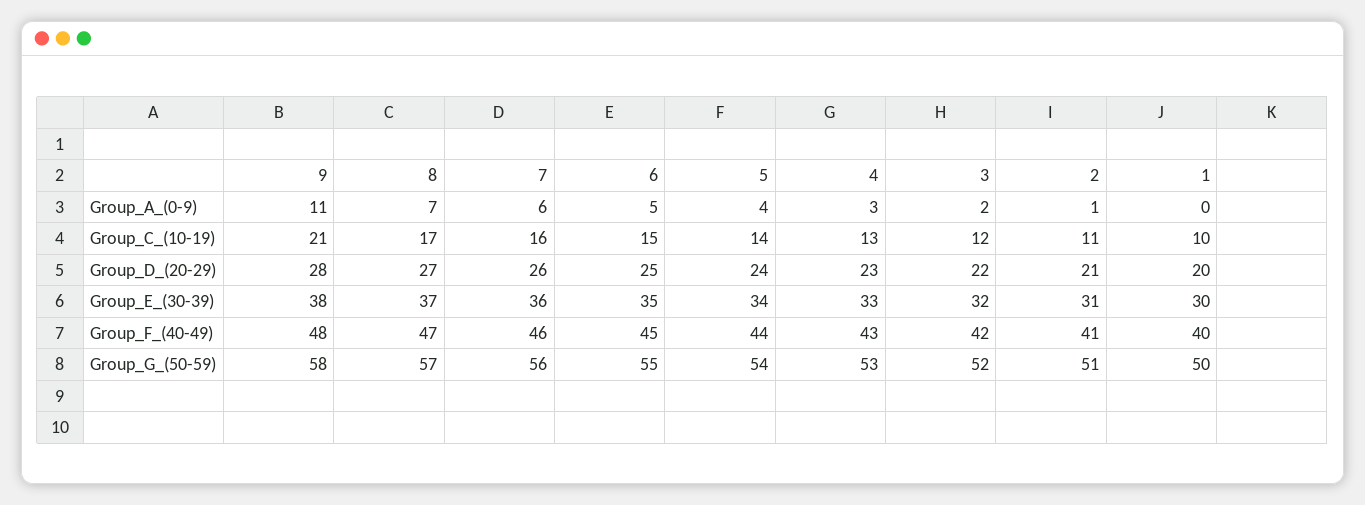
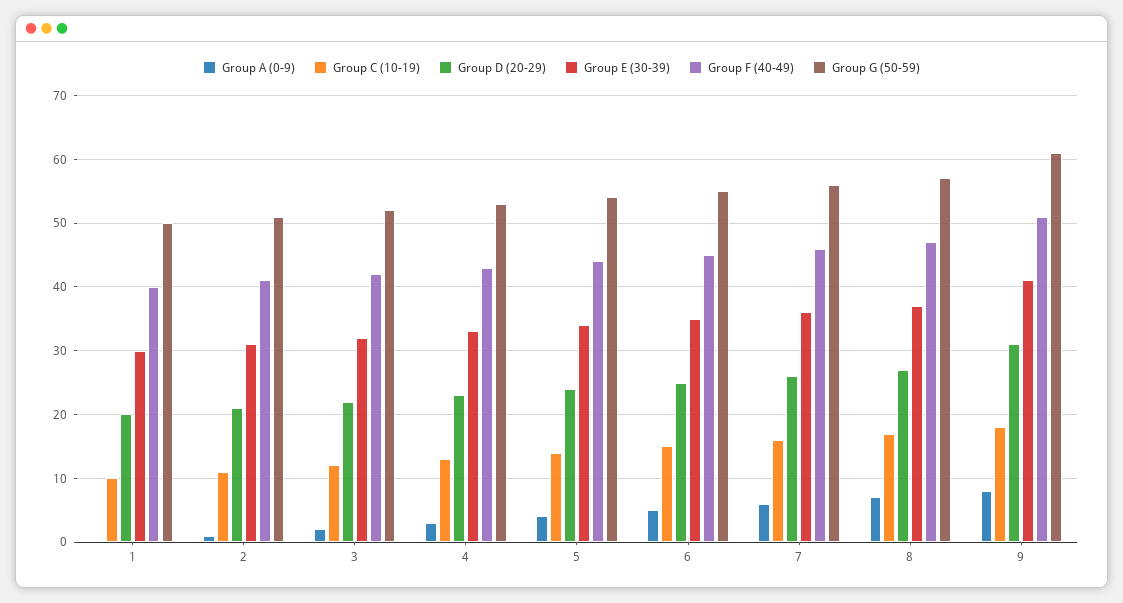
Group_A_(0-9), 9: 11 -> 8
Group_C_(10-19), 9: 21 -> 18
Group_D_(20-29), 9: 28 -> 31
Group_E_(30-39), 9: 38 -> 41
Group_F_(40-49), 9: 48 -> 51
Group_G_(50-59), 9: 58 -> 61

